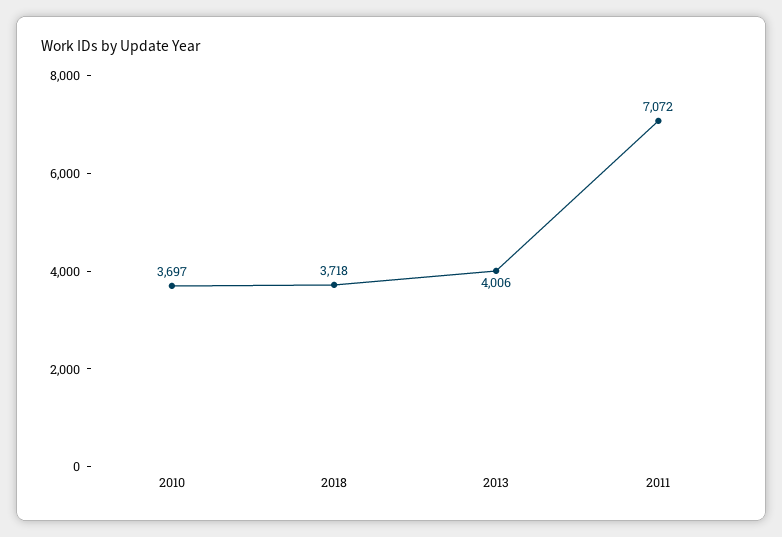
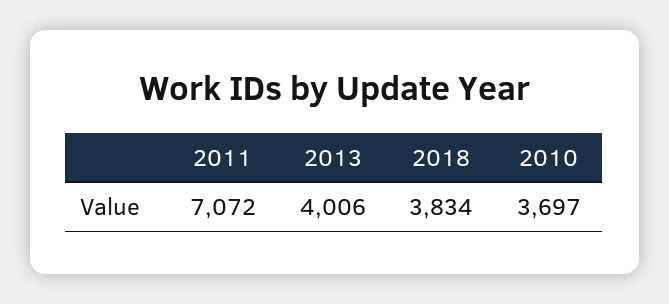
2018: 3718 -> 3834

